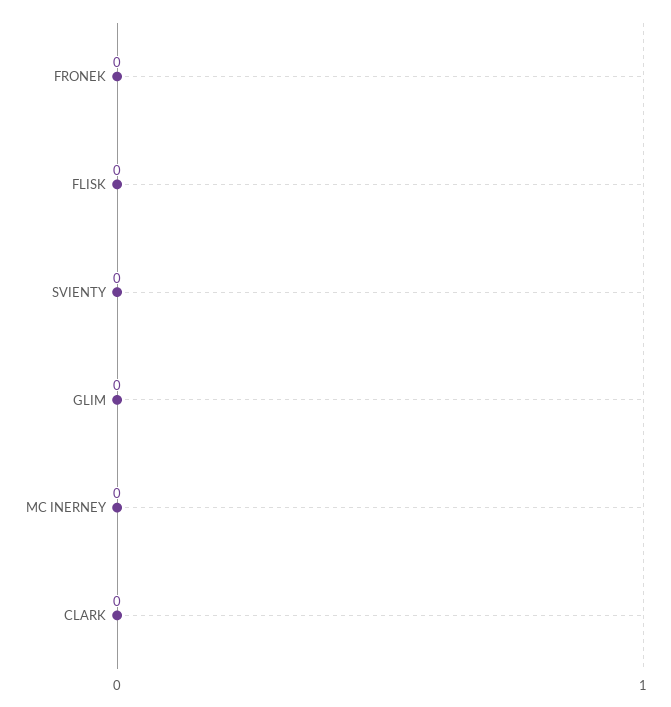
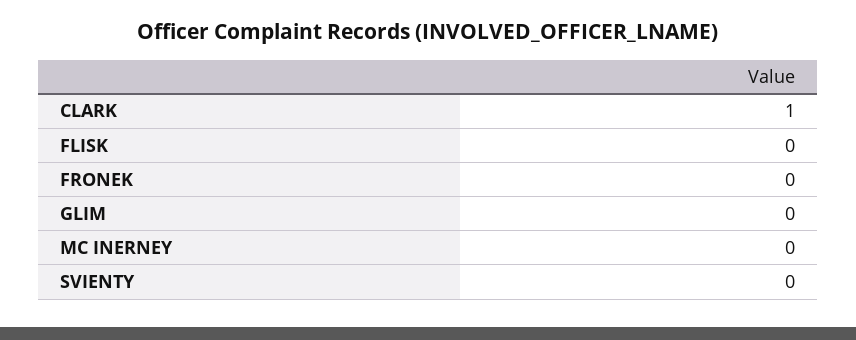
CLARK: 0 -> 1

